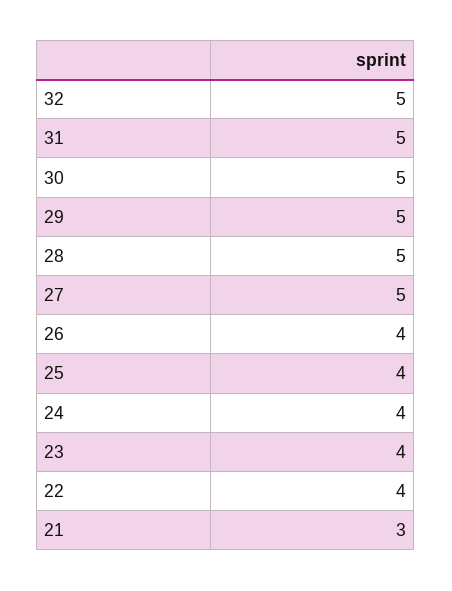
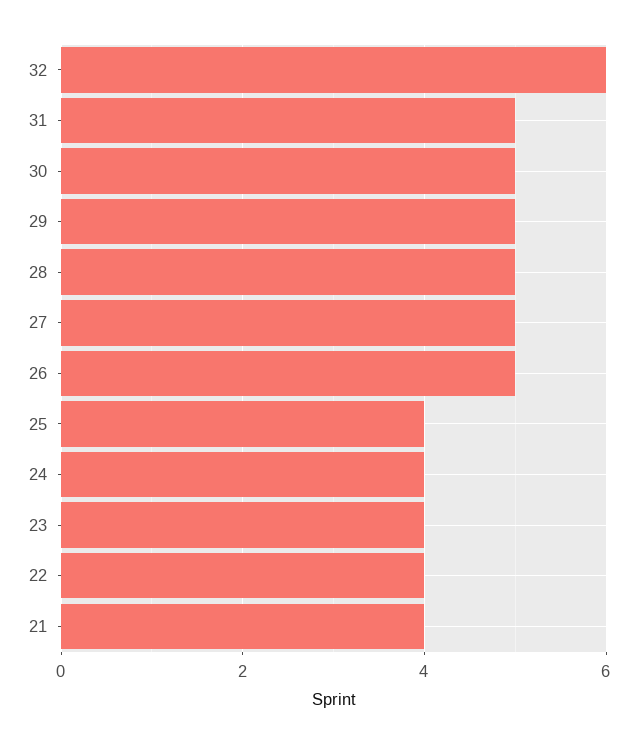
32: 5 -> 6
26: 4 -> 5
21: 3 -> 4

